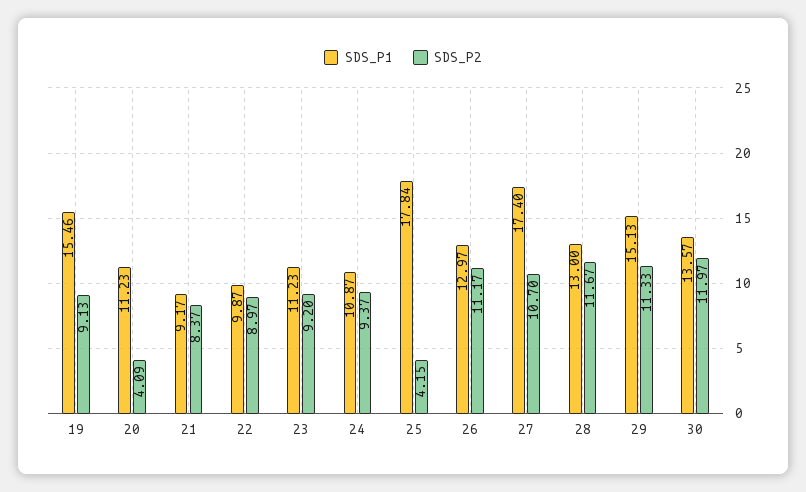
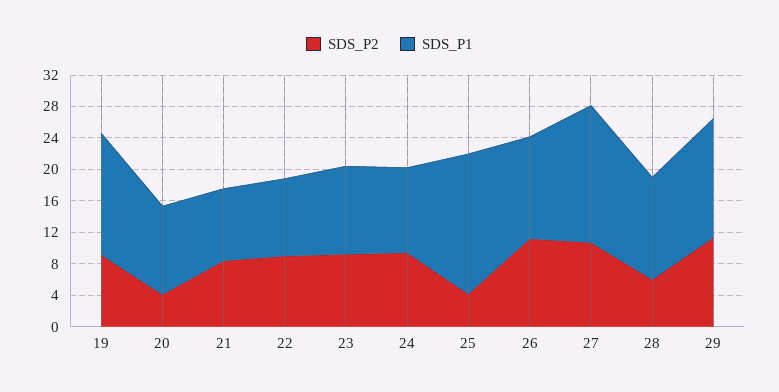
SDS_P2, 28: 11.67 -> 6
SDS_P1, 30: 13.57 -> none
SDS_P2, 30: 11.97 -> none

